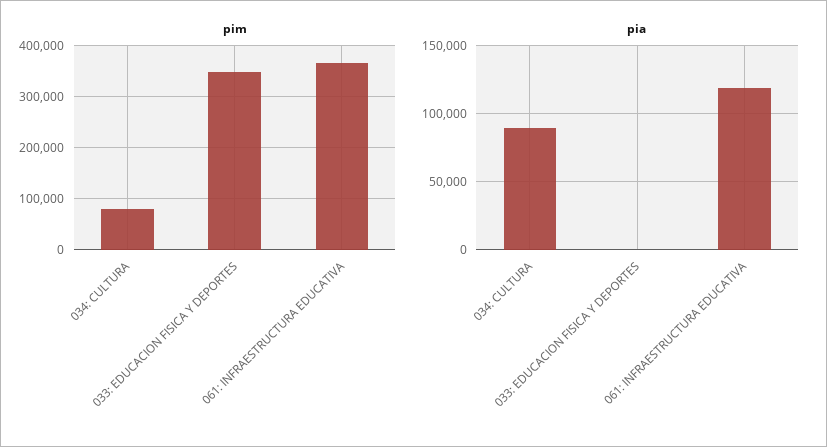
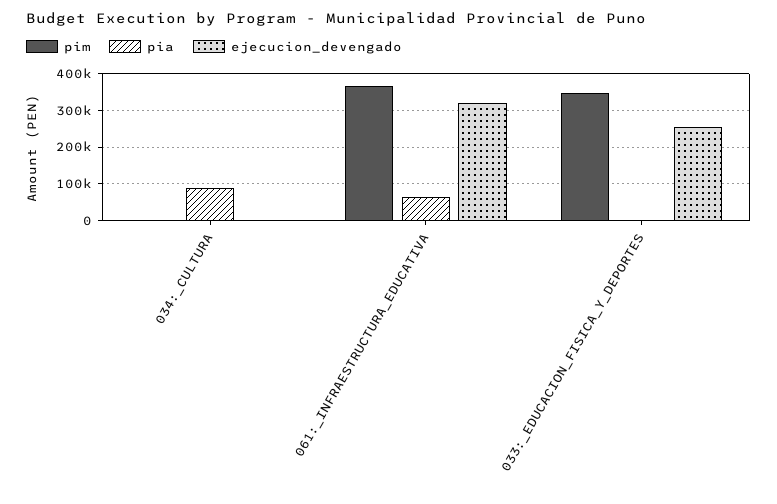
pim, 034: CULTURA: 80000 -> 0
pia, 061: INFRAESTRUCTURA EDUCATIVA: 120000 -> 60000
ejecucion_devengado, 034: CULTURA: none -> 0
ejecucion_devengado, 061: INFRAESTRUCTURA EDUCATIVA: none -> 320000
ejecucion_devengado, 033: EDUCACION FISICA Y DEPORTES: none -> 260000

